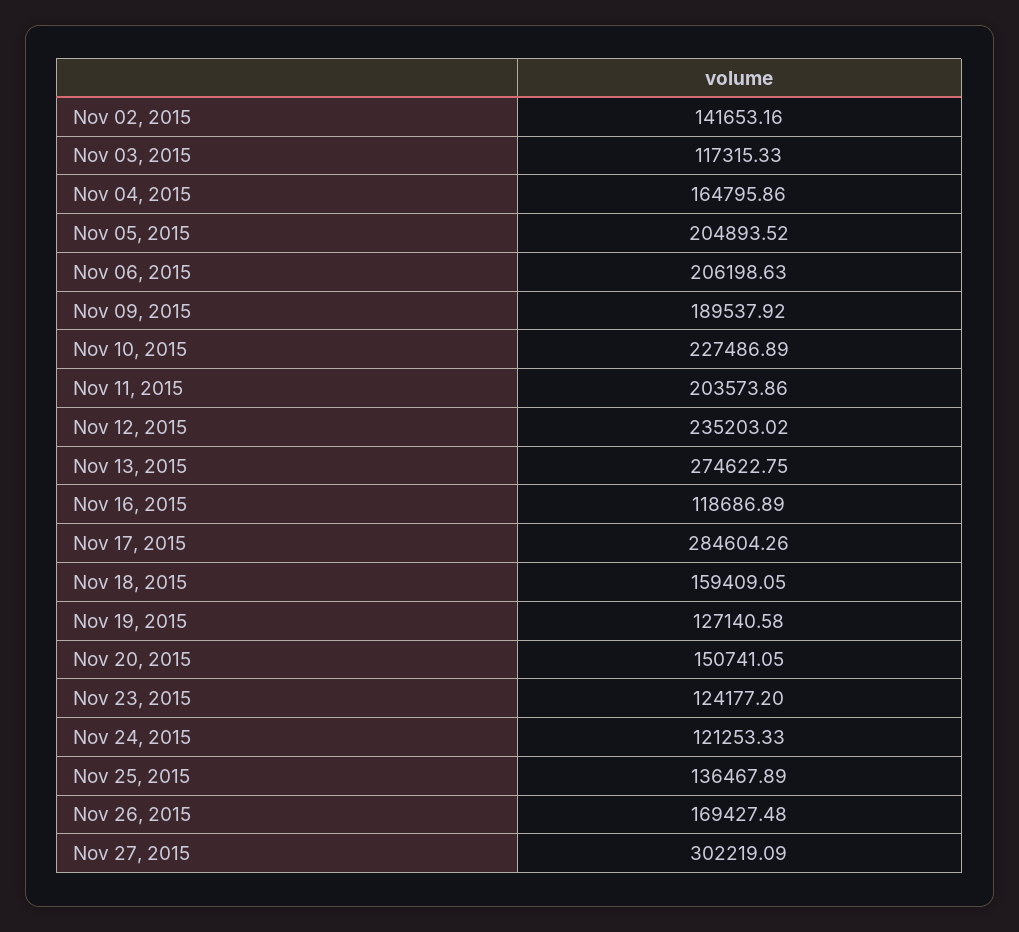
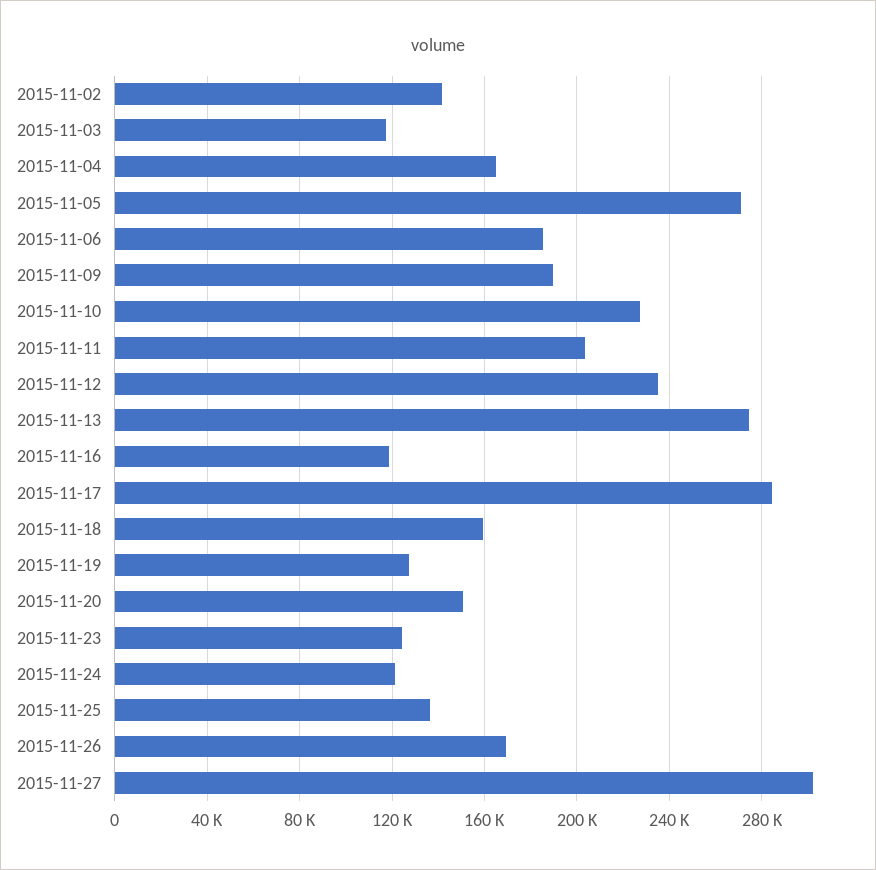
Nov 05, 2015: 204893.52 -> 270000
Nov 06, 2015: 206198.63 -> 185000

